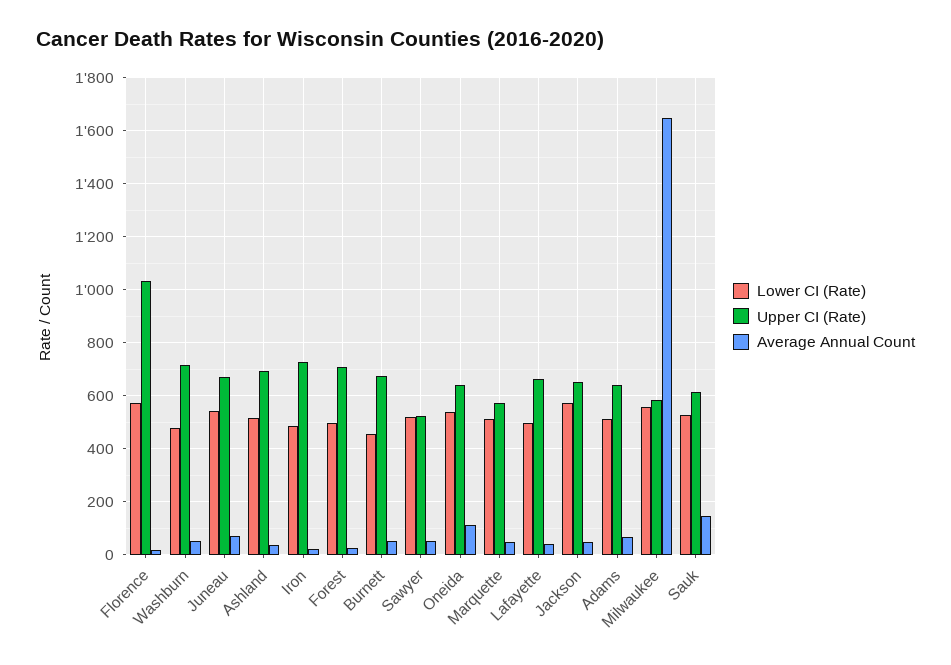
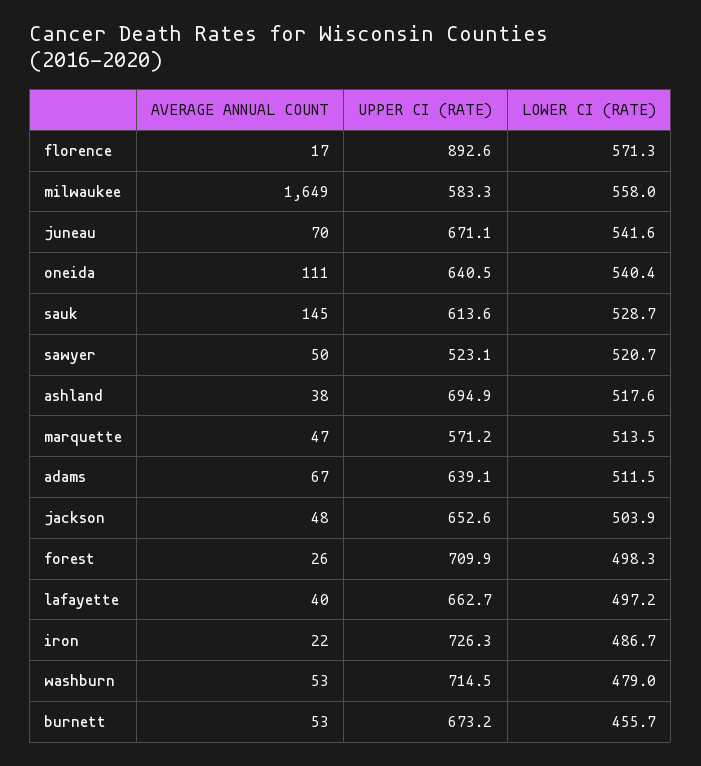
Upper CI (Rate), Florence: 1025 -> 892.6
Lower CI (Rate), Jackson: 575 -> 503.9

